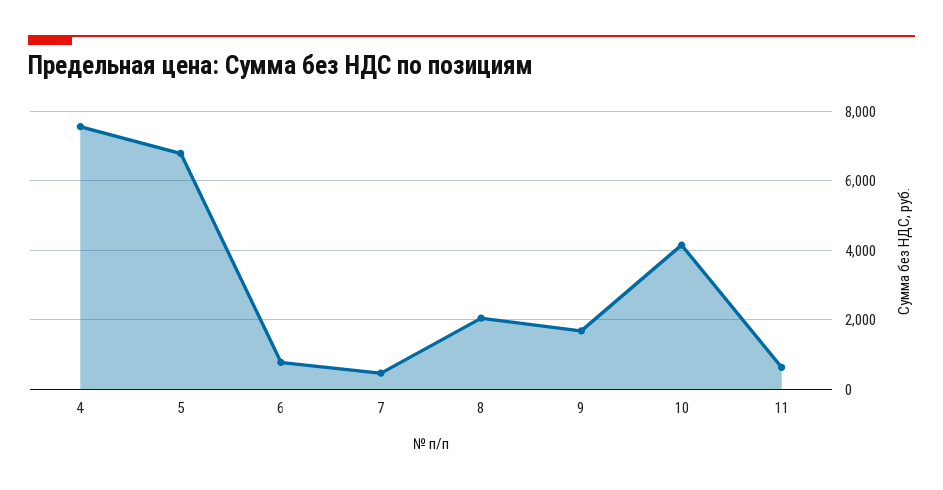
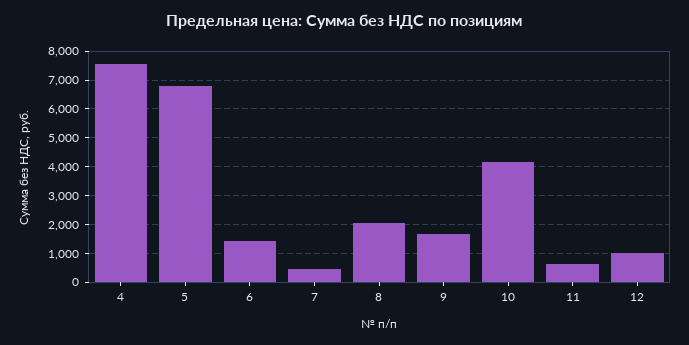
6: 800 -> 1500
12: none -> 1000

